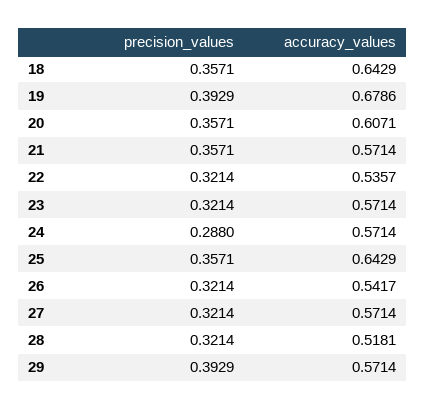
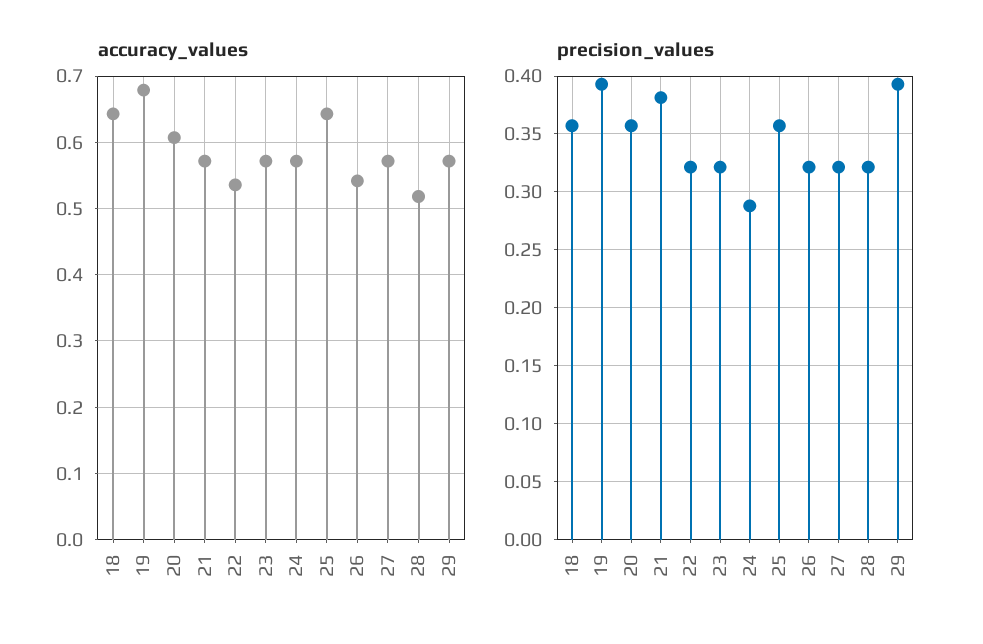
precision_values, 21: 0.3571 -> 0.38

